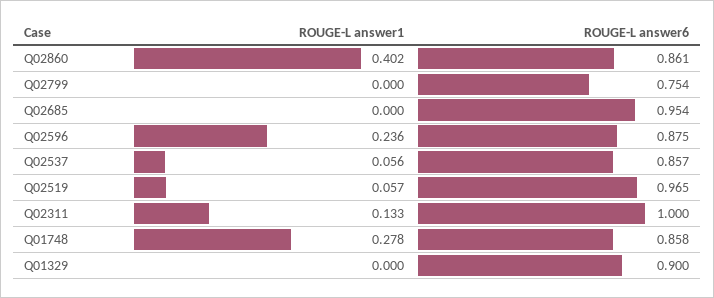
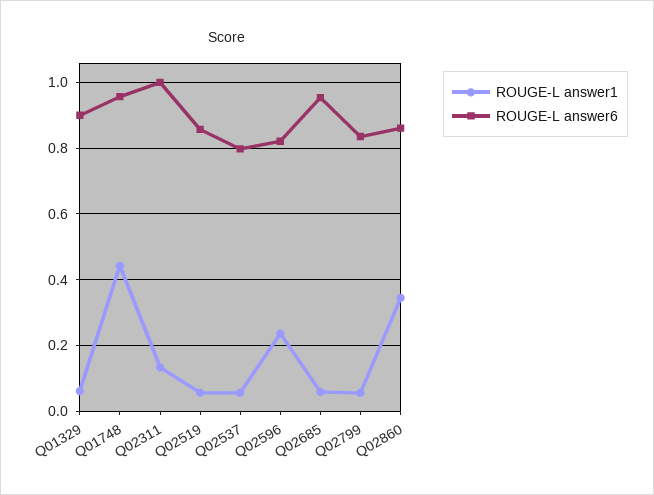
ROUGE-L answer1, Q02860: 0.402 -> 0.34
ROUGE-L answer1, Q02799: 0 -> 0.06
ROUGE-L answer6, Q02799: 0.754 -> 0.84
ROUGE-L answer1, Q02685: 0 -> 0.06
ROUGE-L answer6, Q02596: 0.875 -> 0.82
ROUGE-L answer6, Q02537: 0.857 -> 0.8
ROUGE-L answer6, Q02519: 0.965 -> 0.86
ROUGE-L answer1, Q01748: 0.278 -> 0.44
ROUGE-L answer6, Q01748: 0.858 -> 0.96
ROUGE-L answer1, Q01329: 0 -> 0.06

